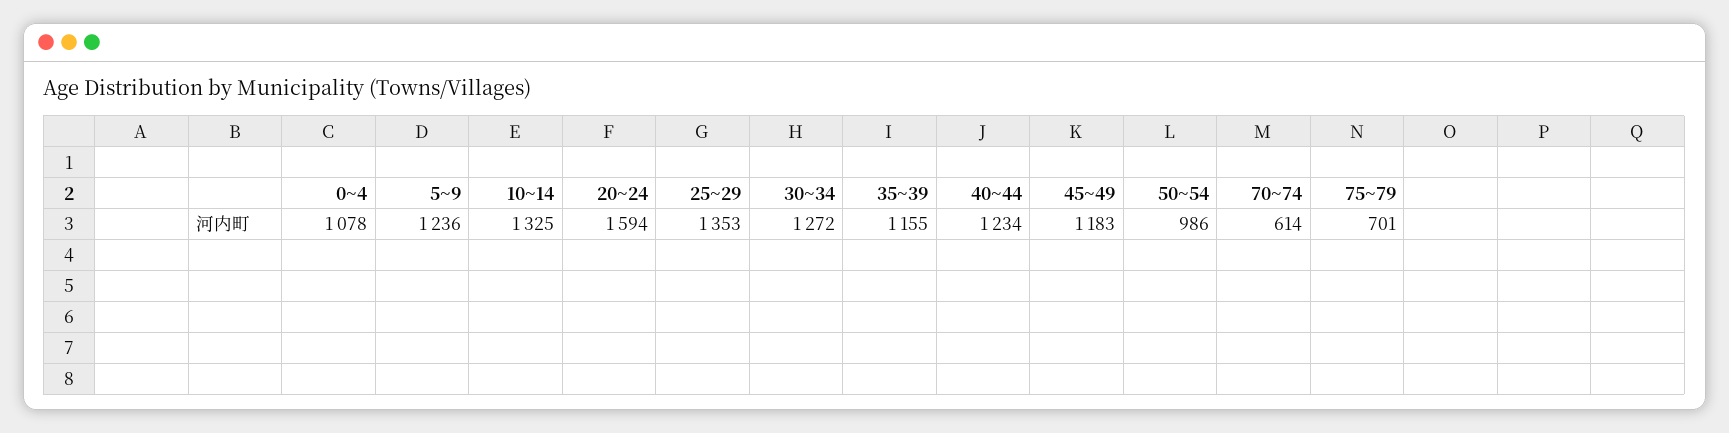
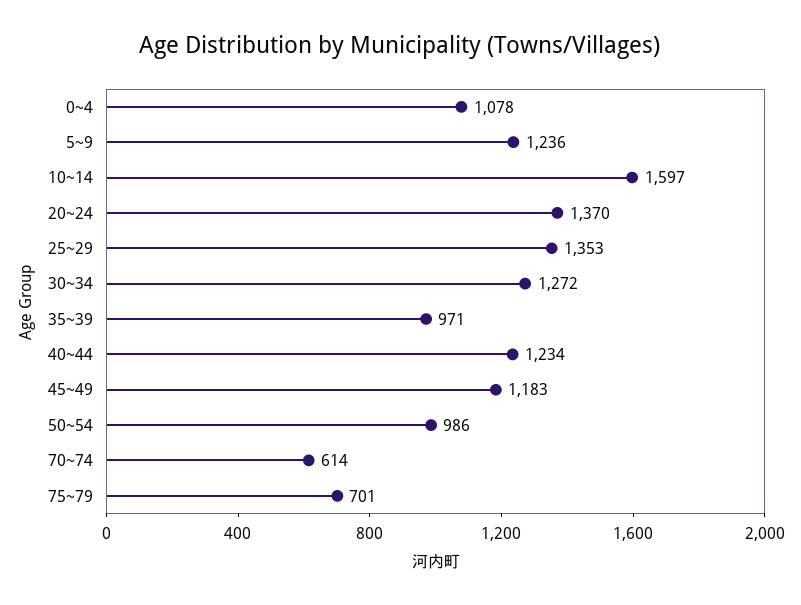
10~14: 1325 -> 1597
20~24: 1594 -> 1370
35~39: 1155 -> 971

